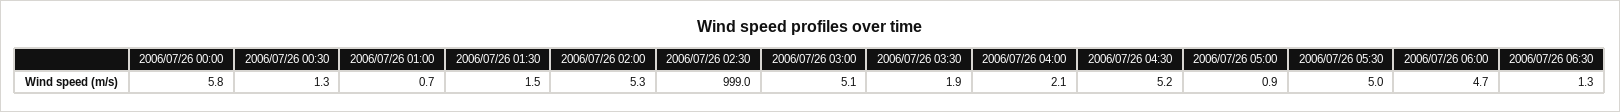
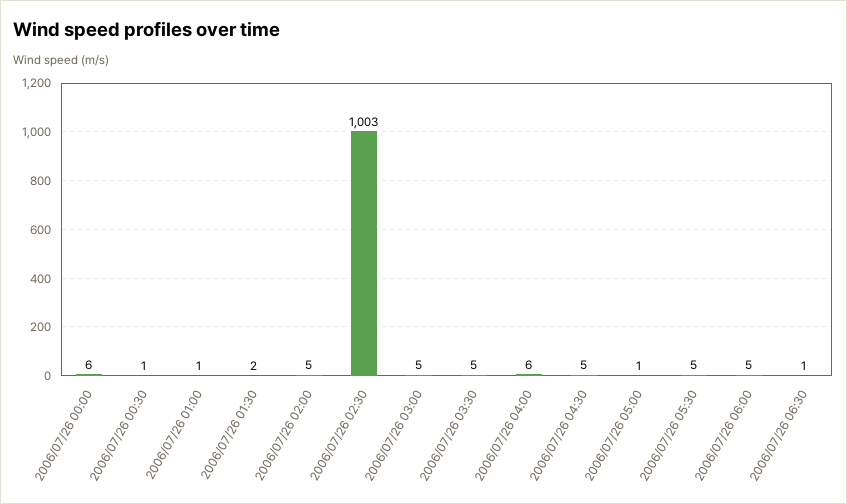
2006/07/26 02:30: 999 -> 1003
2006/07/26 03:30: 1.9 -> 5
2006/07/26 04:00: 2.1 -> 6

